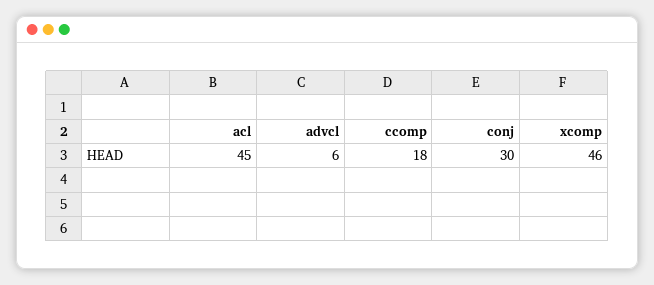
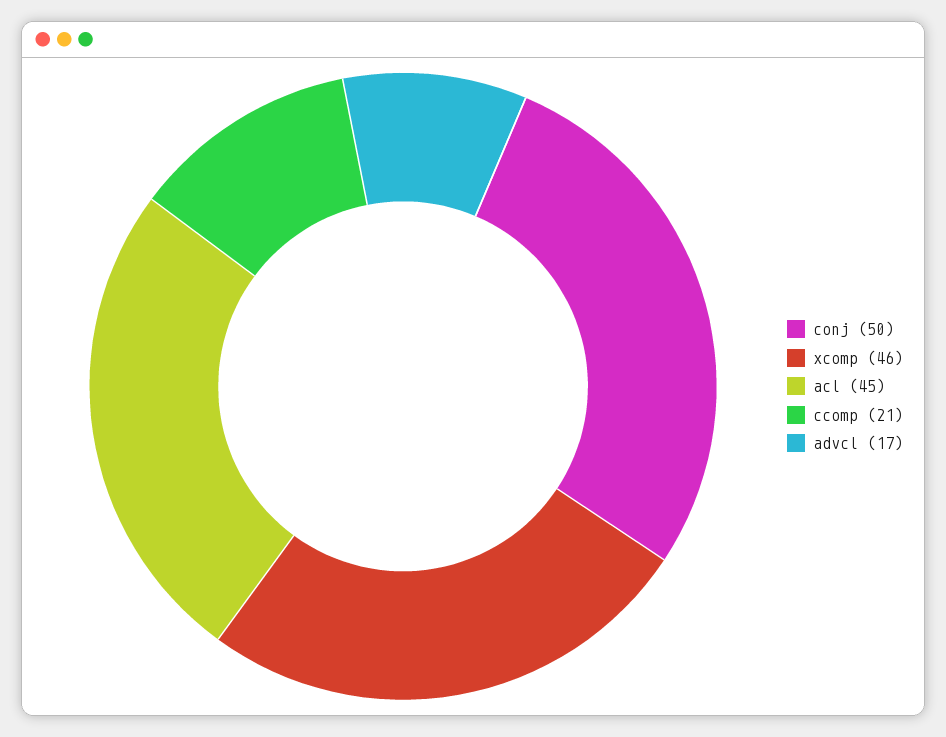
advcl: 6 -> 17
ccomp: 18 -> 21
conj: 30 -> 50

